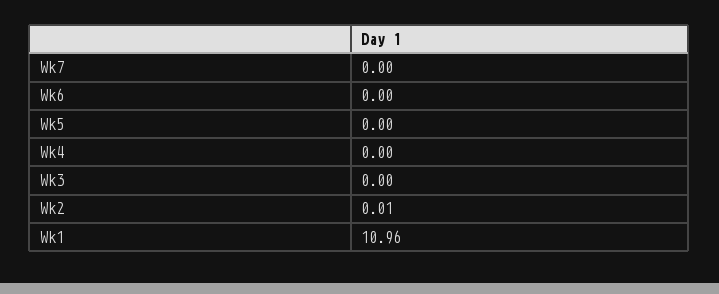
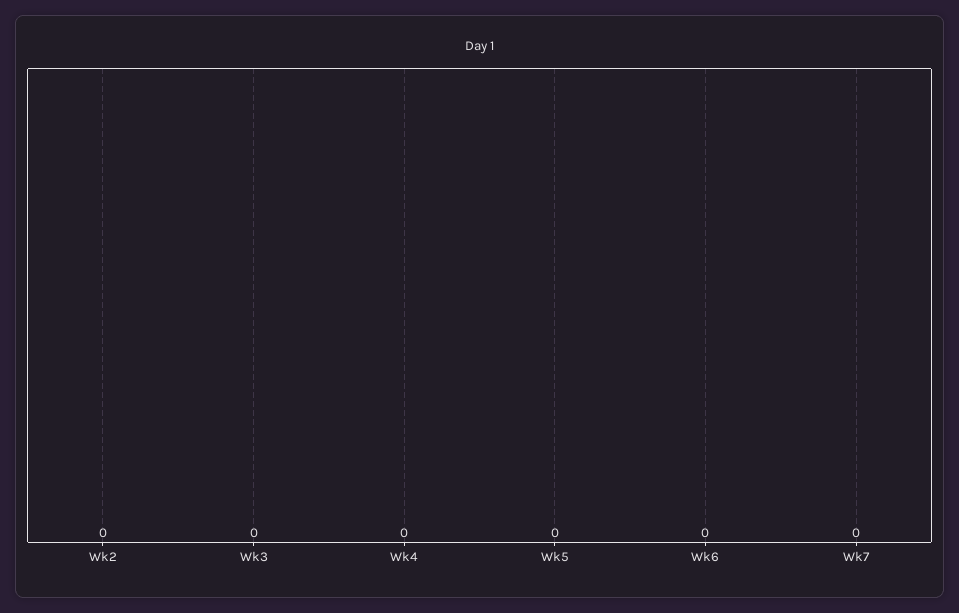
Wk2: 0.01 -> 0
Wk1: 10.96 -> none

